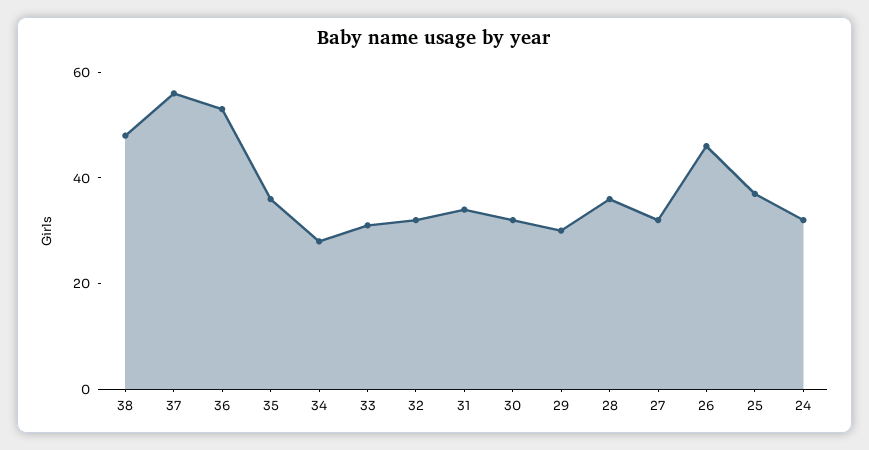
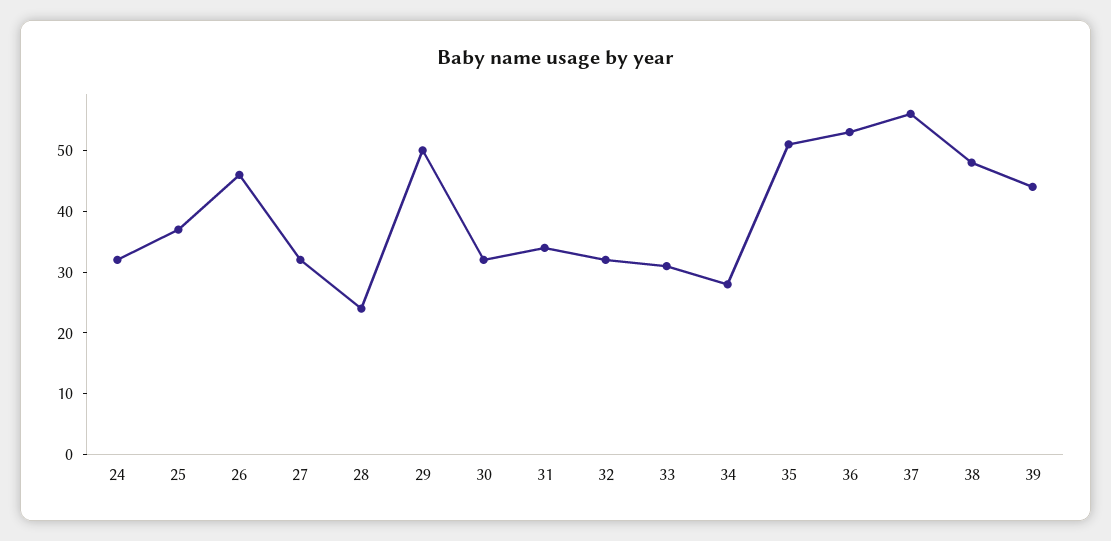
35: 35 -> 50
29: 30 -> 50
28: 35 -> 25
39: none -> 45

